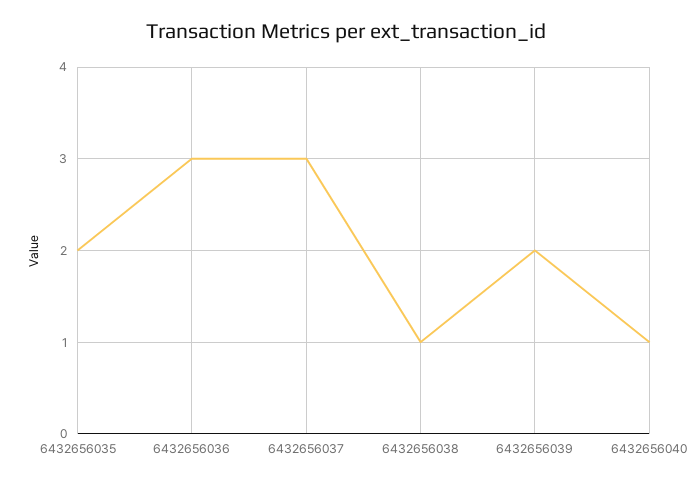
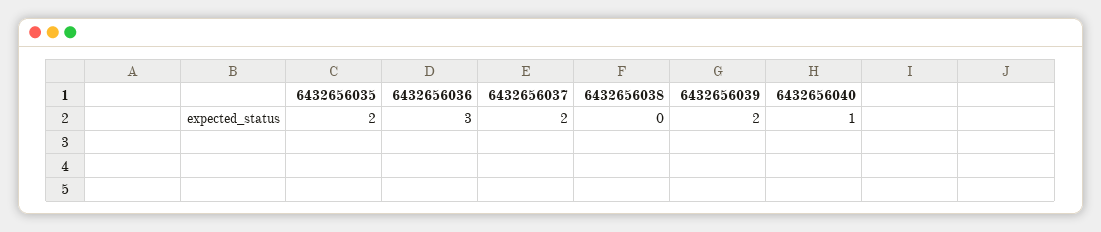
6432656037: 3 -> 2
6432656038: 1 -> 0

